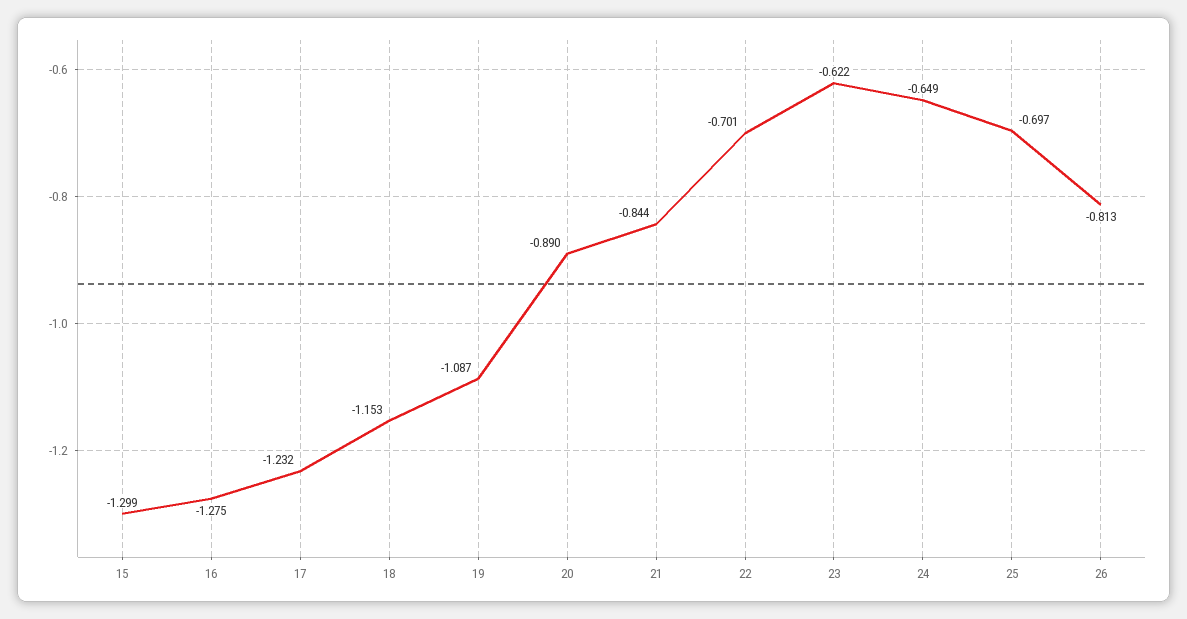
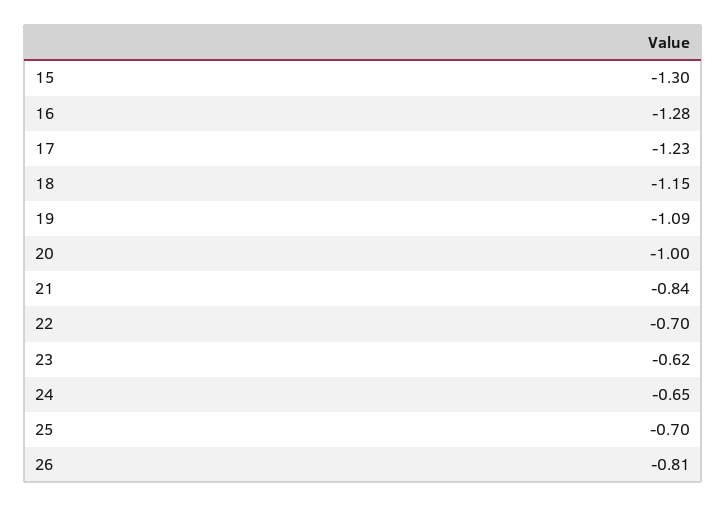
20: -0.89 -> -1

